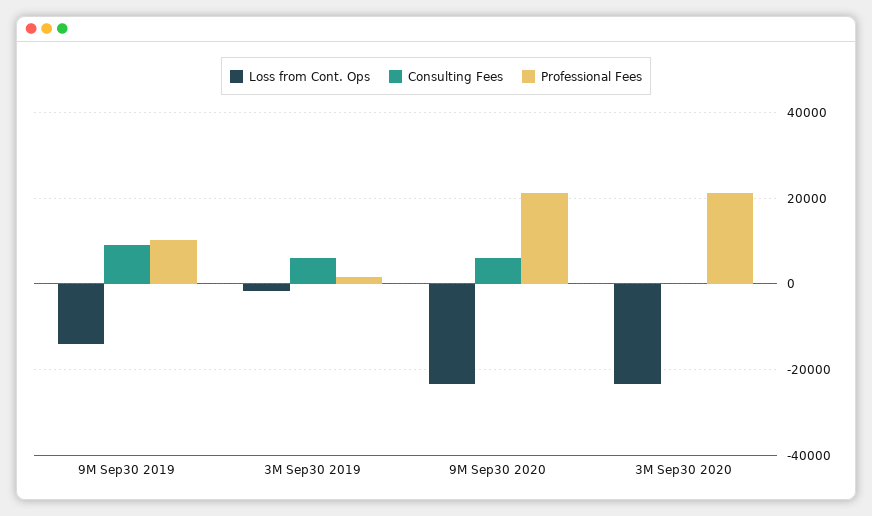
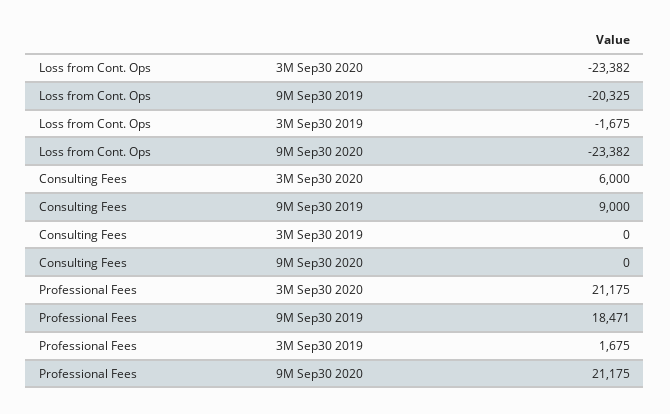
Loss from Cont. Ops, 9M Sep30 2019: -14000 -> -20325
Professional Fees, 9M Sep30 2019: 10000 -> 18471
Consulting Fees, 3M Sep30 2019: 6000 -> 0
Consulting Fees, 9M Sep30 2020: 6000 -> 0
Consulting Fees, 3M Sep30 2020: 0 -> 6000

